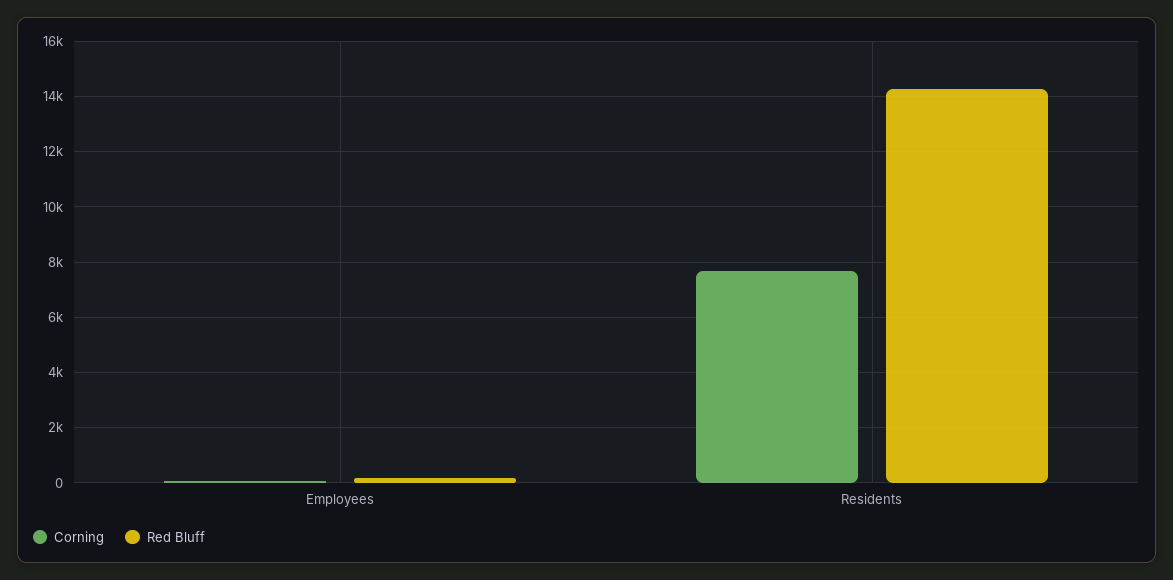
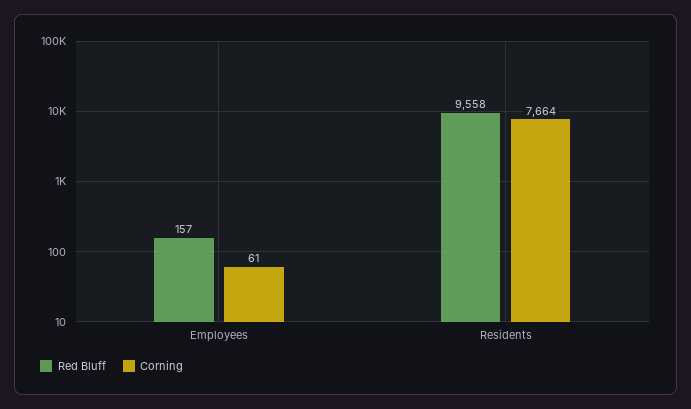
Red Bluff, Residents: 14250 -> 9558

